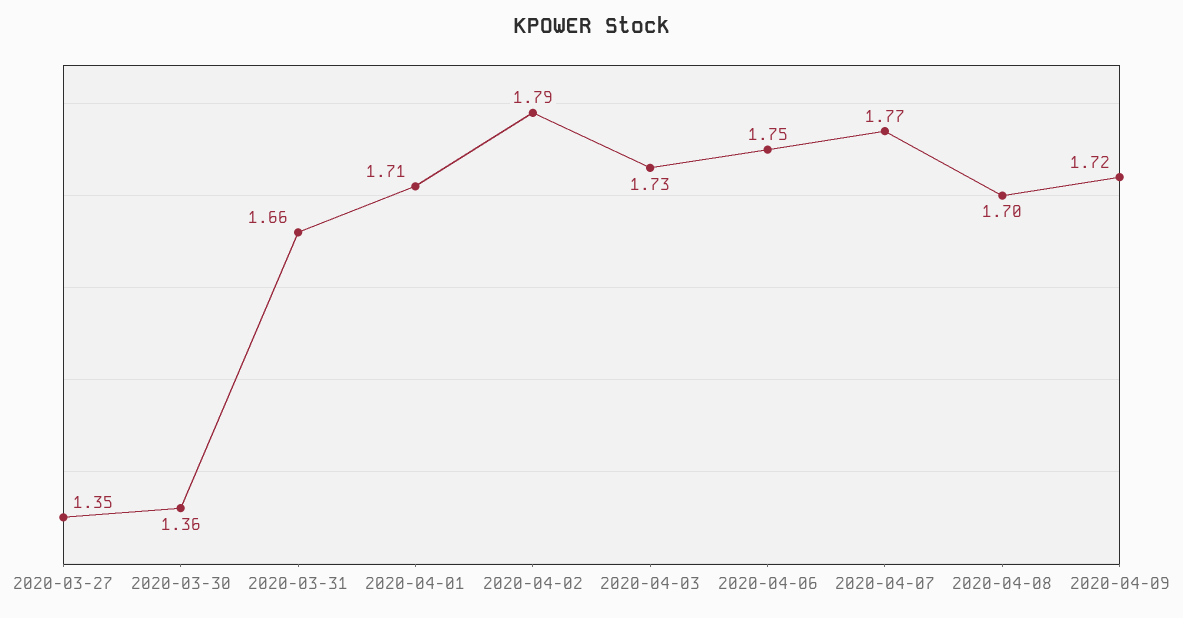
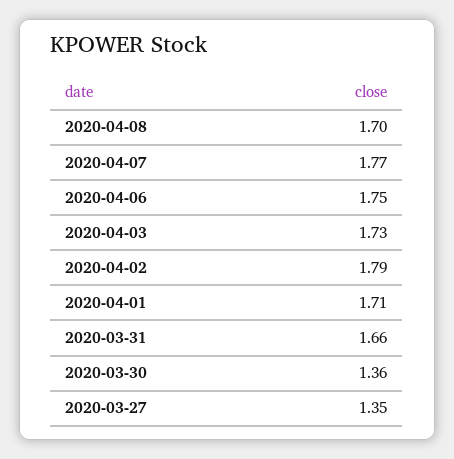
2020-04-09: 1.72 -> none

